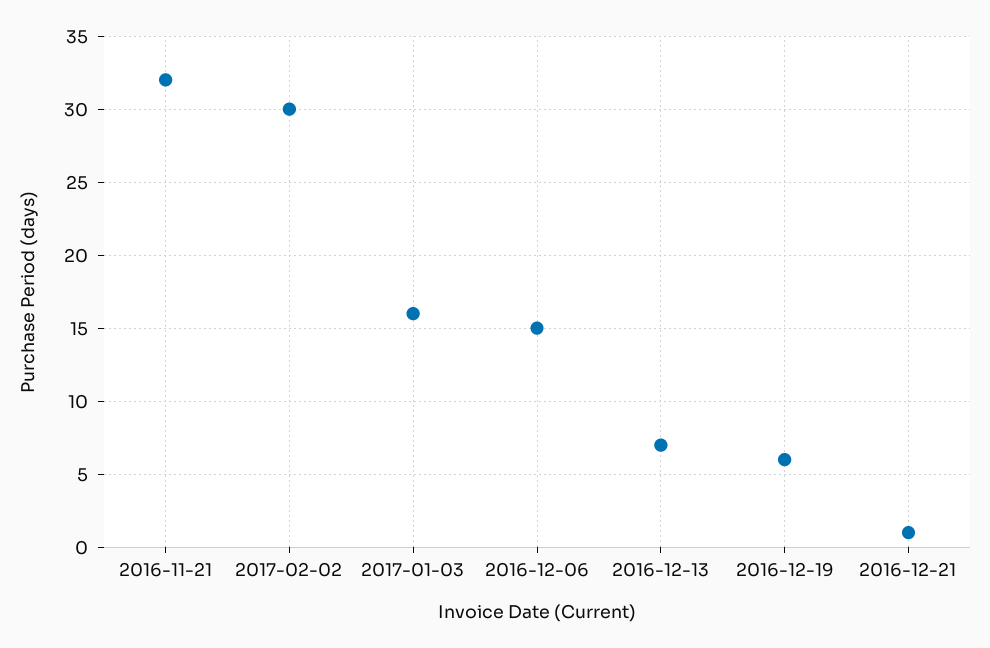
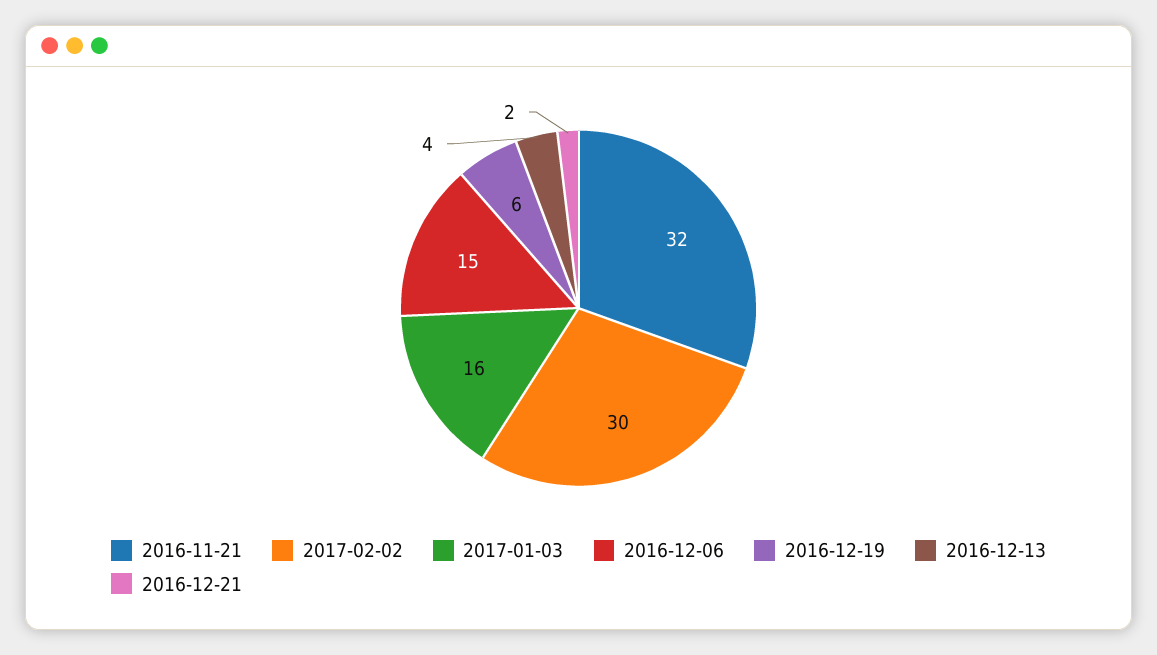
2016-12-13: 7 -> 4
2016-12-21: 1 -> 2

